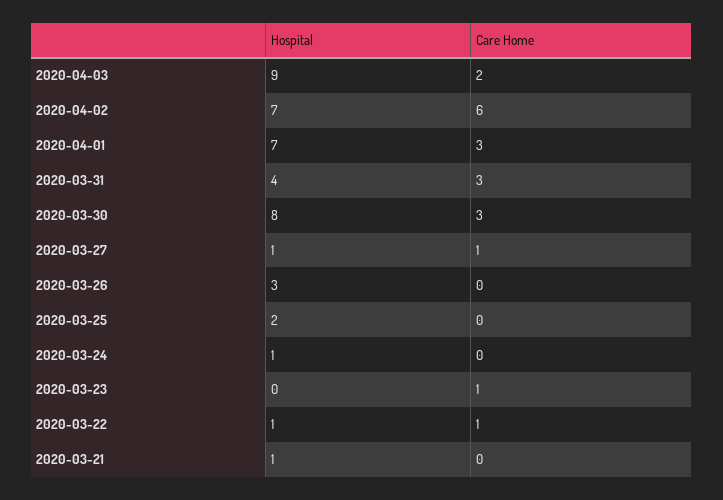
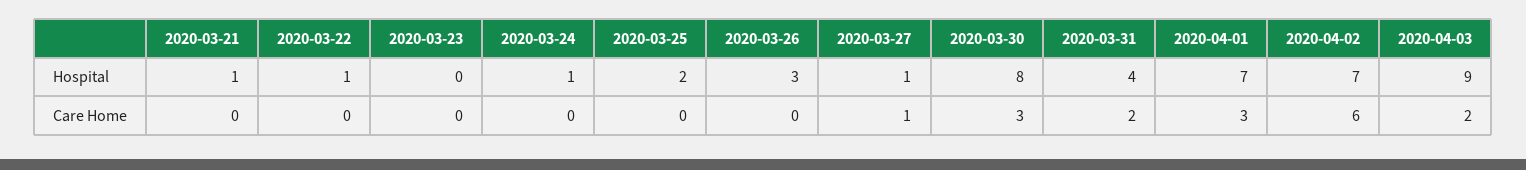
Care Home, 2020-03-31: 3 -> 2
Care Home, 2020-03-23: 1 -> 0
Care Home, 2020-03-22: 1 -> 0

